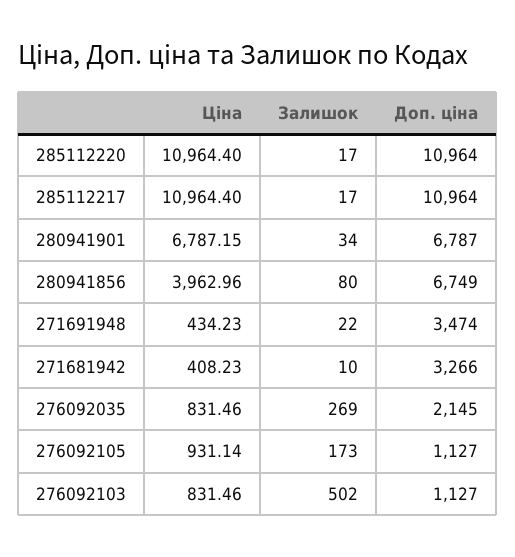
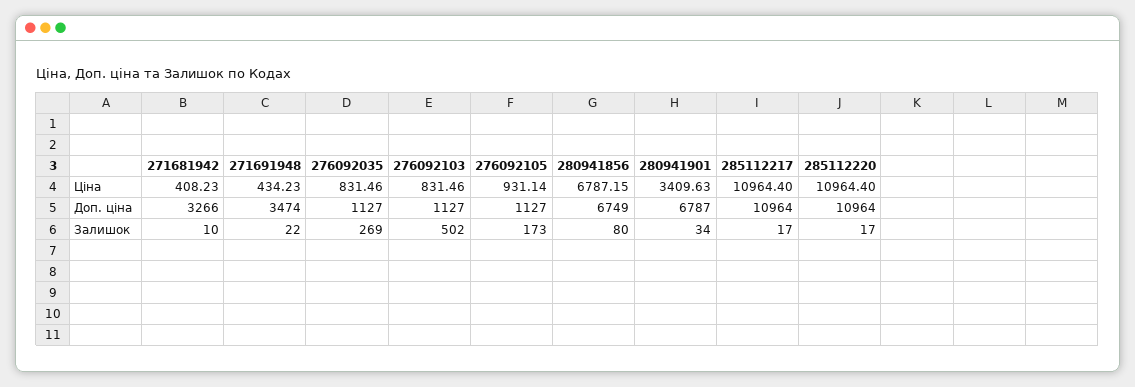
Ціна, 280941901: 6787.15 -> 3409.63
Ціна, 280941856: 3962.96 -> 6787.15
Доп. ціна, 276092035: 2145 -> 1127

